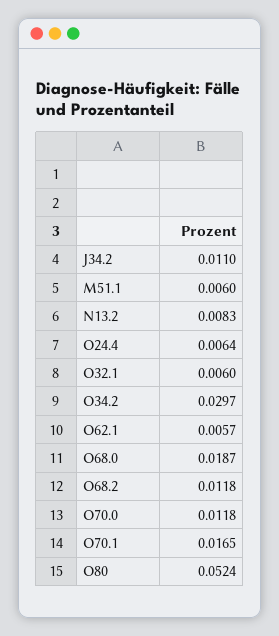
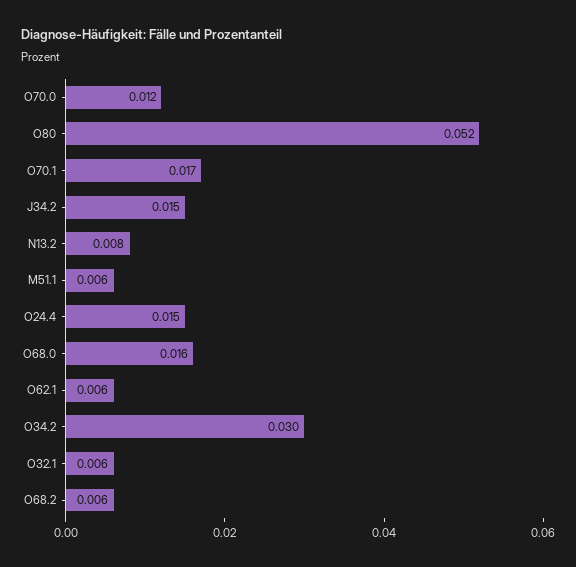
J34.2: 0.011 -> 0.015
O24.4: 0.0064 -> 0.015
O68.0: 0.0187 -> 0.016
O68.2: 0.0118 -> 0.006

